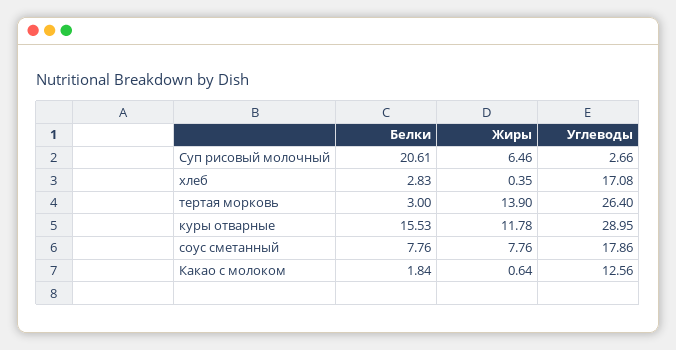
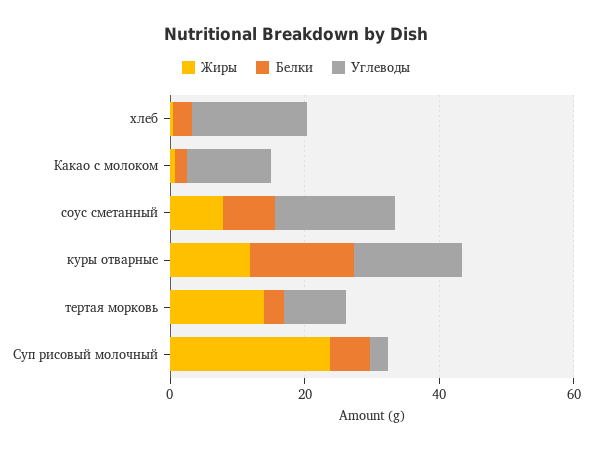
Белки, Суп рисовый молочный: 20.61 -> 5
Жиры, Суп рисовый молочный: 6.46 -> 25
Углеводы, тертая морковь: 26.4 -> 10
Углеводы, куры отварные: 28.95 -> 15

